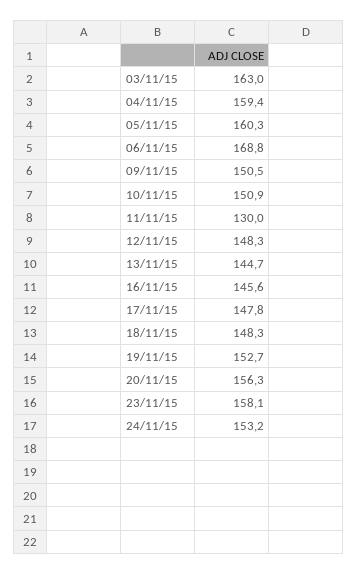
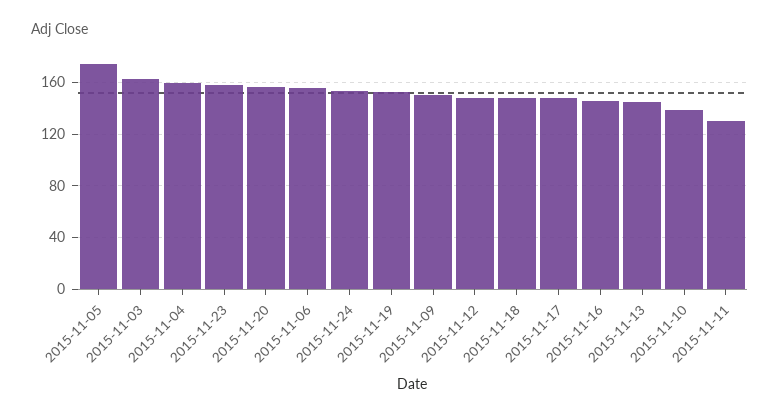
05/11/15: 160.3 -> 175
06/11/15: 168.8 -> 155
10/11/15: 150.9 -> 140

